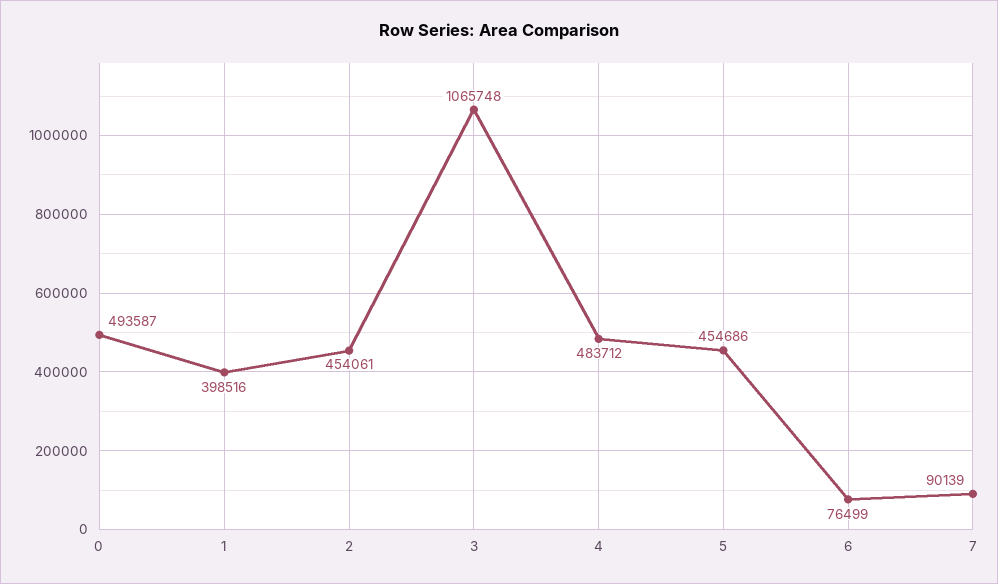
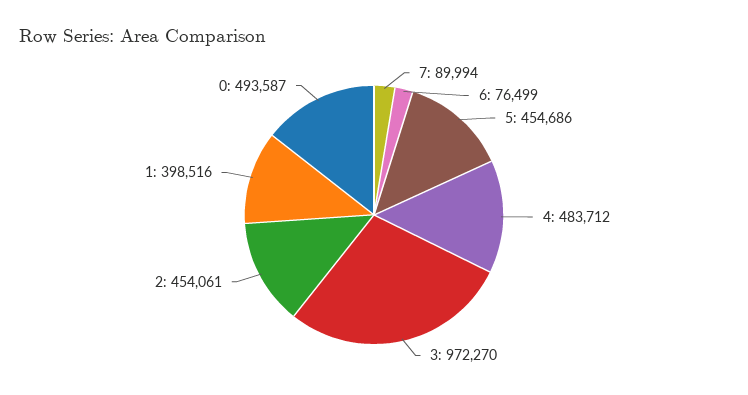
3: 1065748 -> 972270
7: 90139 -> 89994

